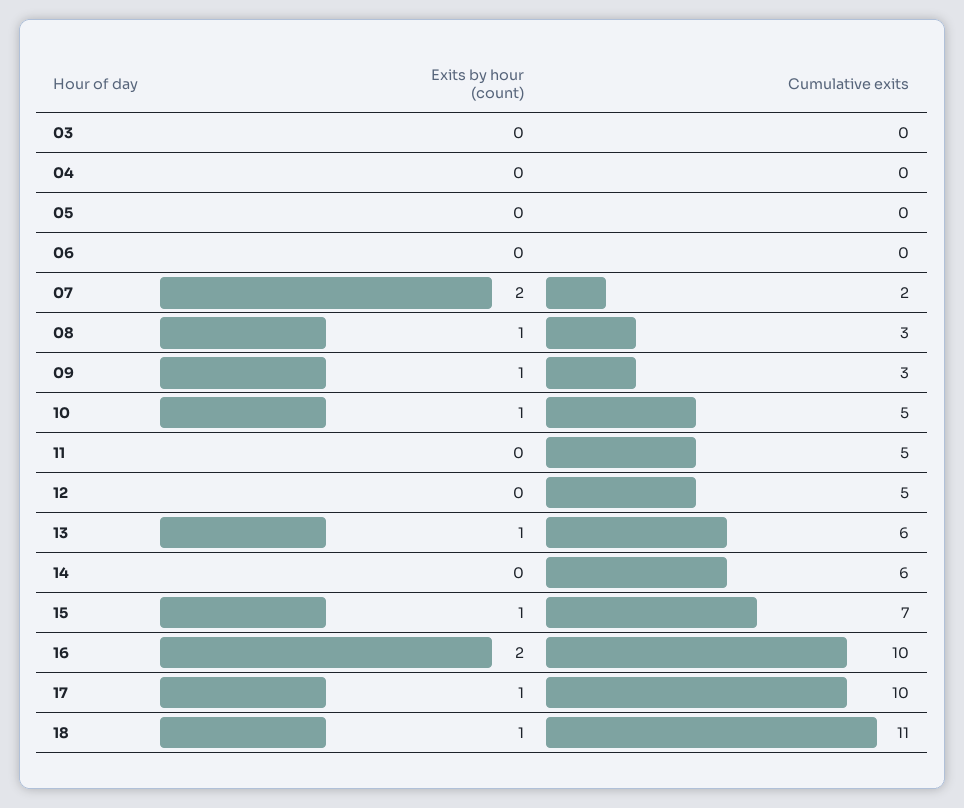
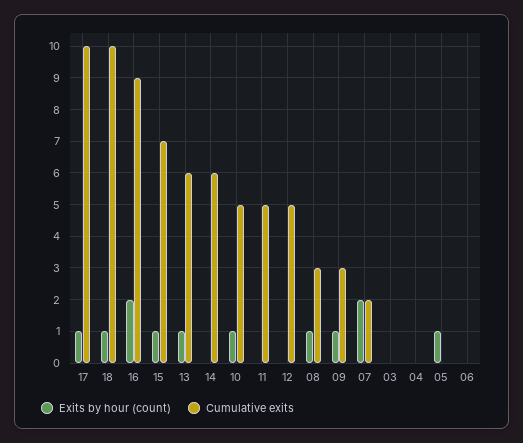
Exits by hour (count), 05: 0 -> 1
Cumulative exits, 16: 10 -> 9
Cumulative exits, 18: 11 -> 10

